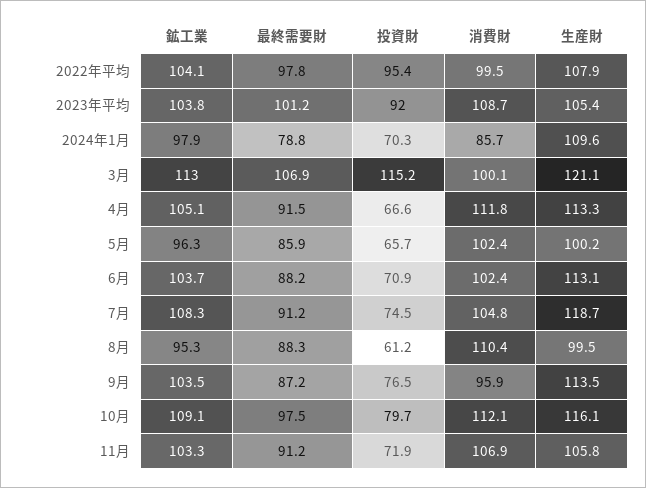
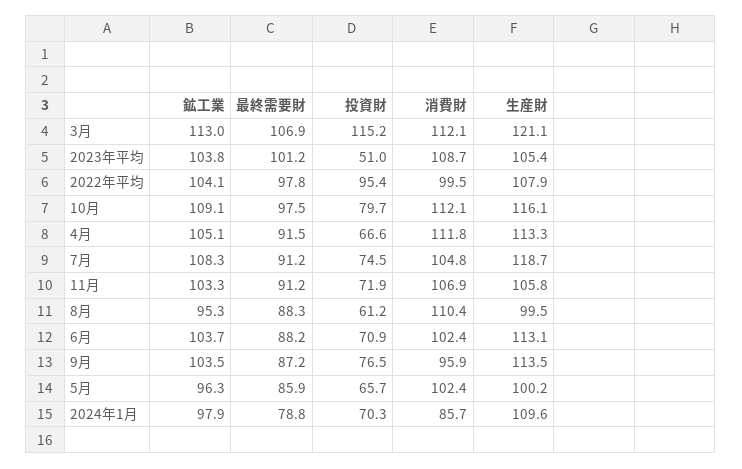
投資財, 2023年平均: 92 -> 51
消費財, 3月: 100.1 -> 112.1

